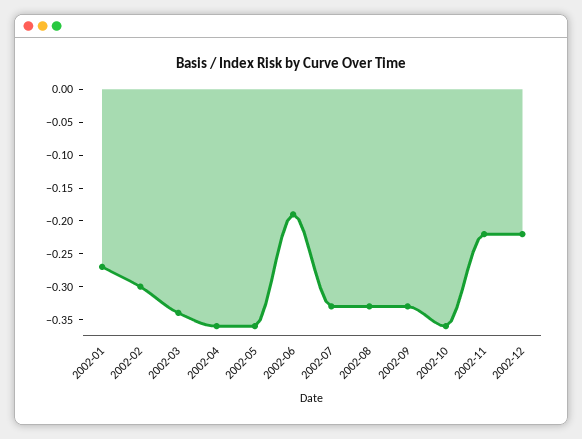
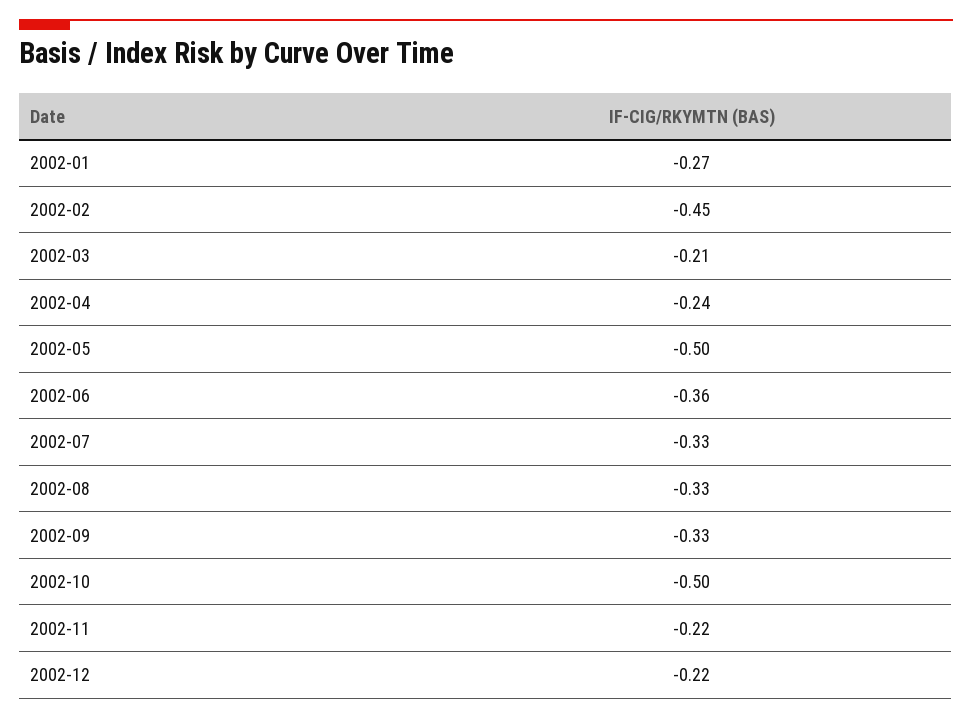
2002-02: -0.3 -> -0.45
2002-03: -0.35 -> -0.21
2002-04: -0.35 -> -0.24
2002-05: -0.35 -> -0.5
2002-06: -0.2 -> -0.36
2002-10: -0.35 -> -0.5

